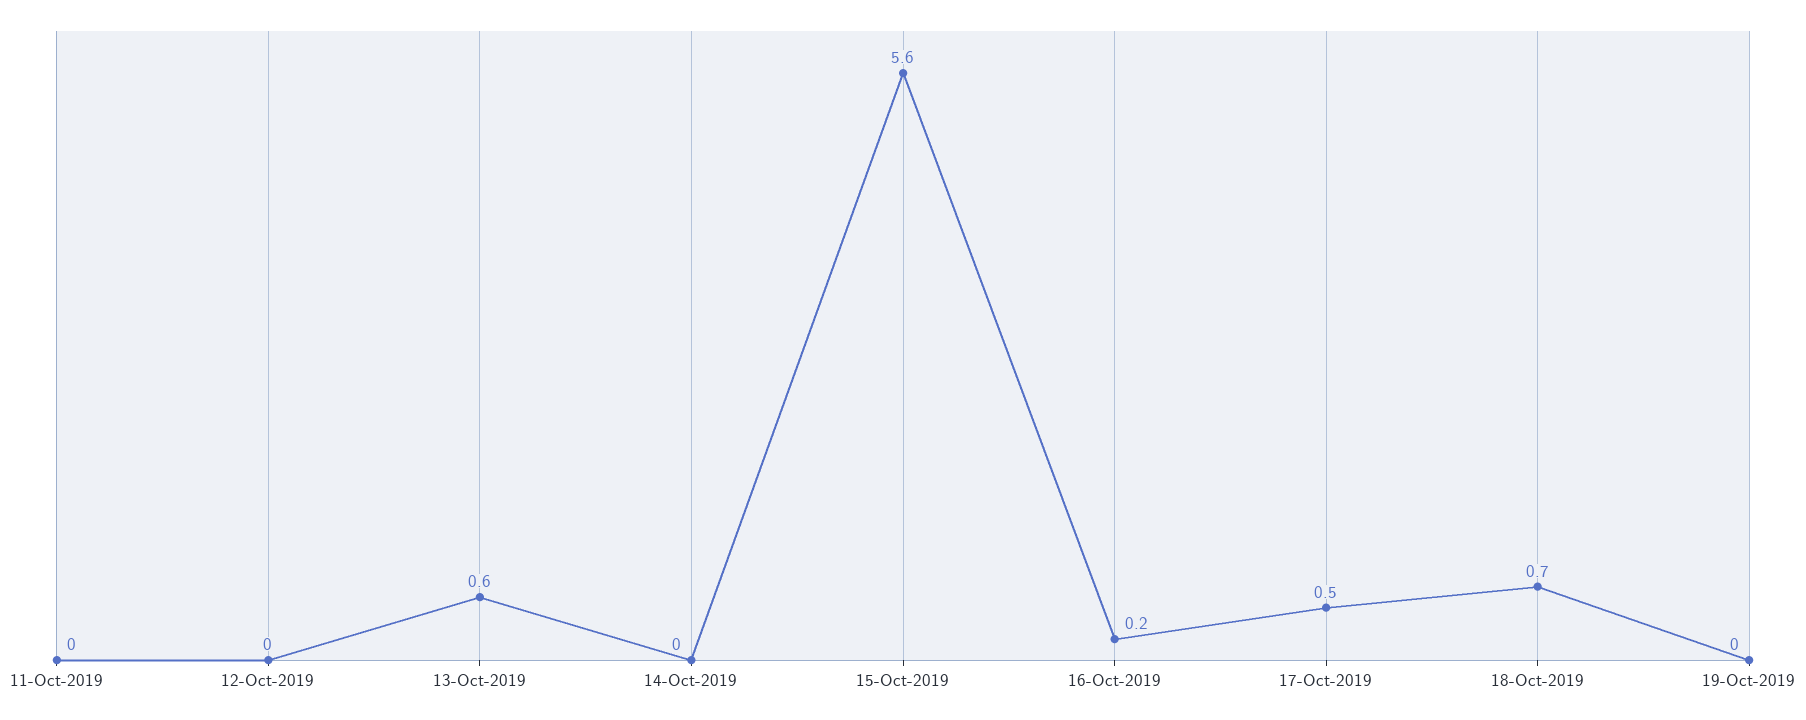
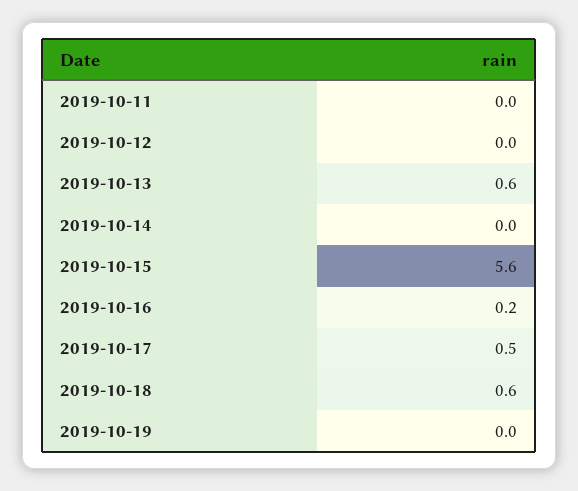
18-Oct-2019: 0.7 -> 0.6

